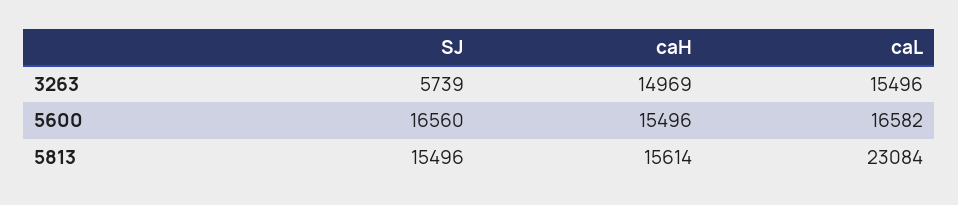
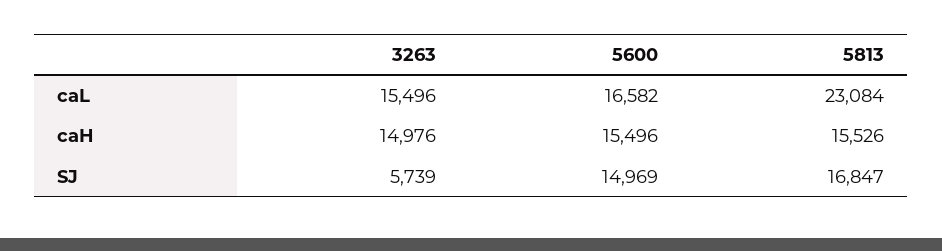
caH, 3263: 14969 -> 14976
SJ, 5600: 16560 -> 14969
SJ, 5813: 15496 -> 16847
caH, 5813: 15614 -> 15526

